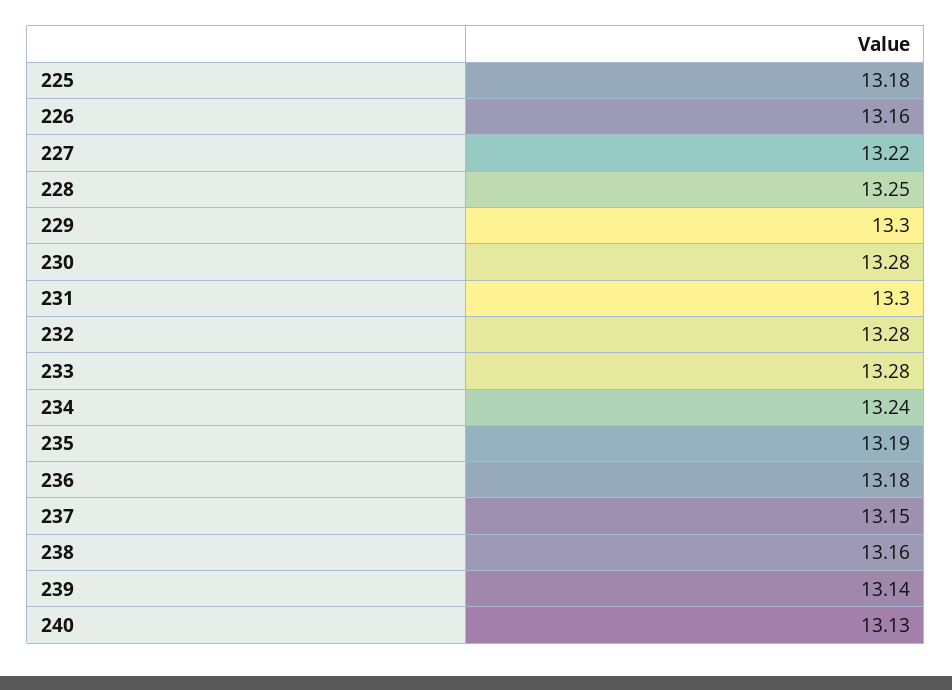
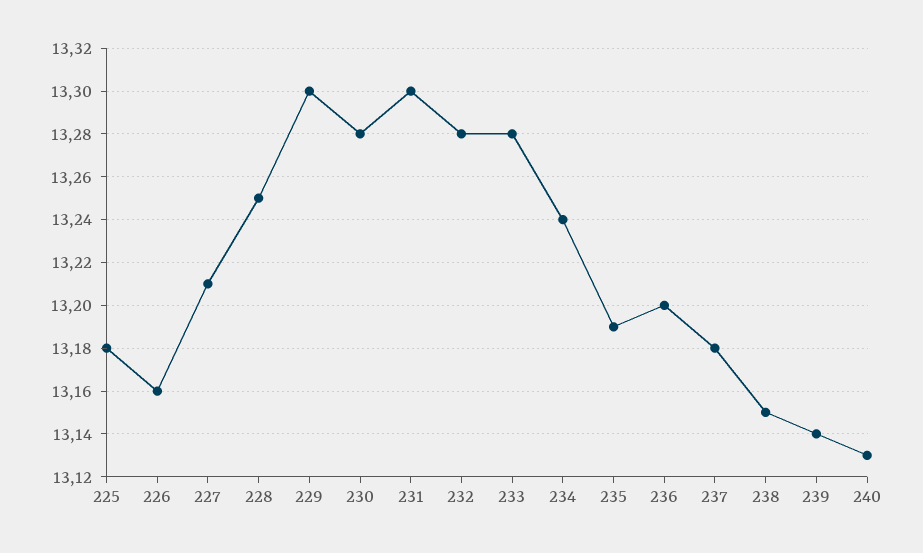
227: 13.22 -> 13.21
236: 13.18 -> 13.2
237: 13.15 -> 13.18
238: 13.16 -> 13.15

